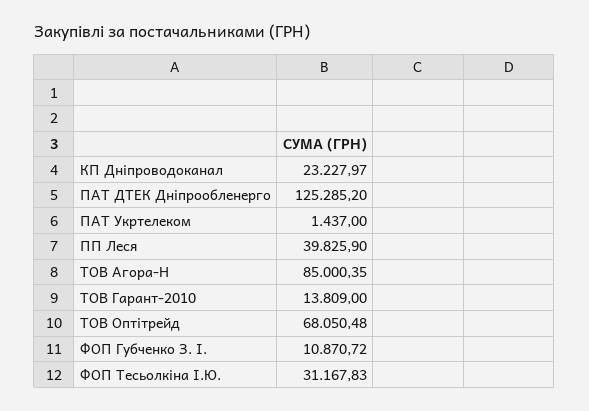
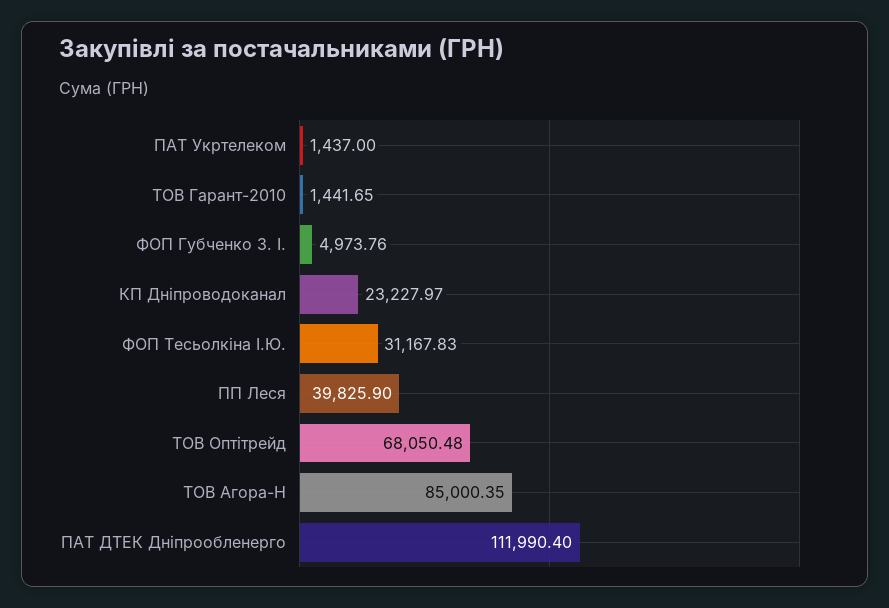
ПАТ ДТЕК Дніпрообленерго: 125285.2 -> 111990.4
ТОВ Гарант-2010: 13809 -> 1441.65
ФОП Губченко З. І.: 10870.72 -> 4973.76

